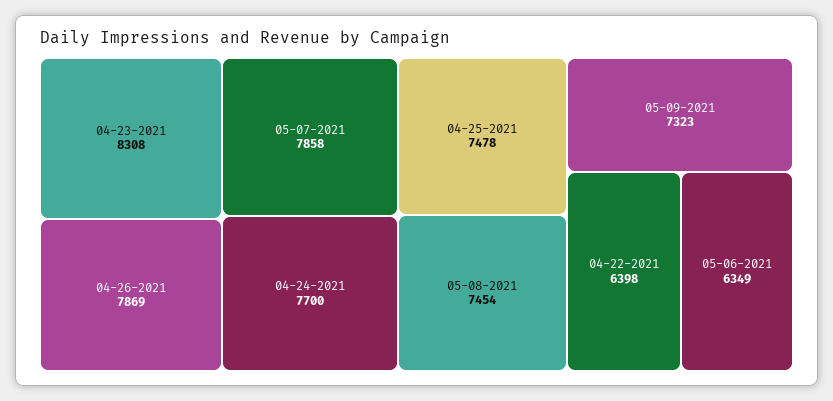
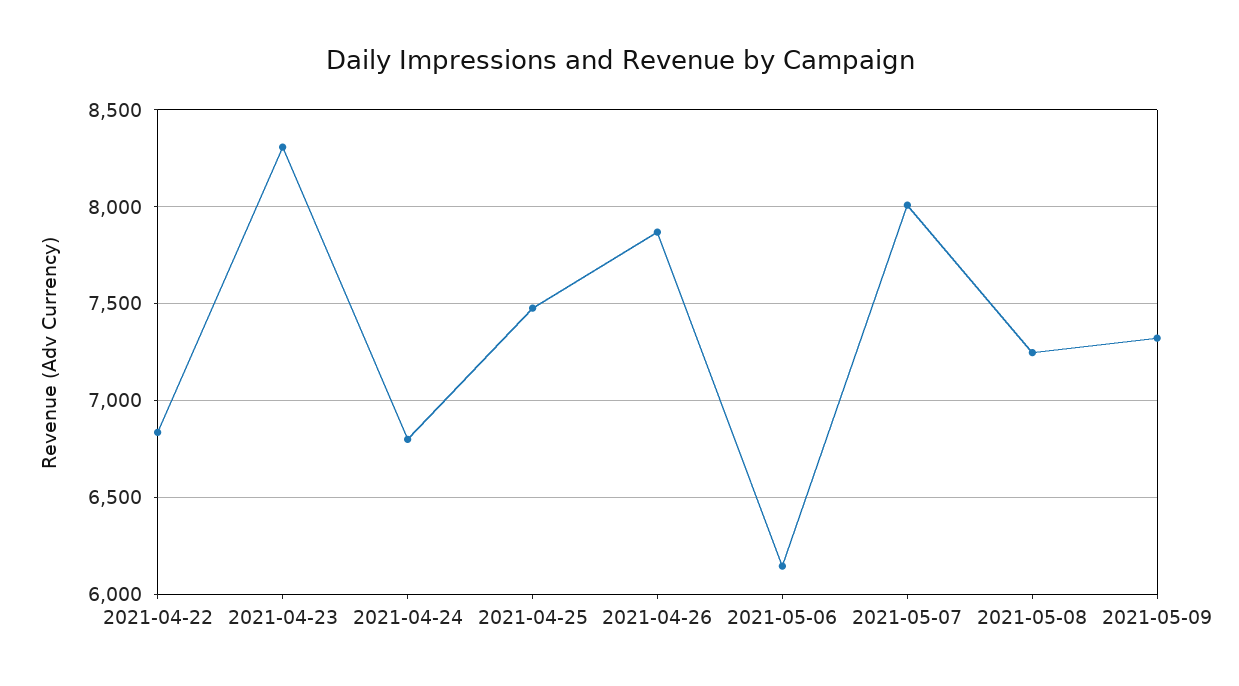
05-07-2021: 7858 -> 8000
04-24-2021: 7700 -> 6800
05-08-2021: 7454 -> 7250
04-22-2021: 6398 -> 6850
05-06-2021: 6349 -> 6150

